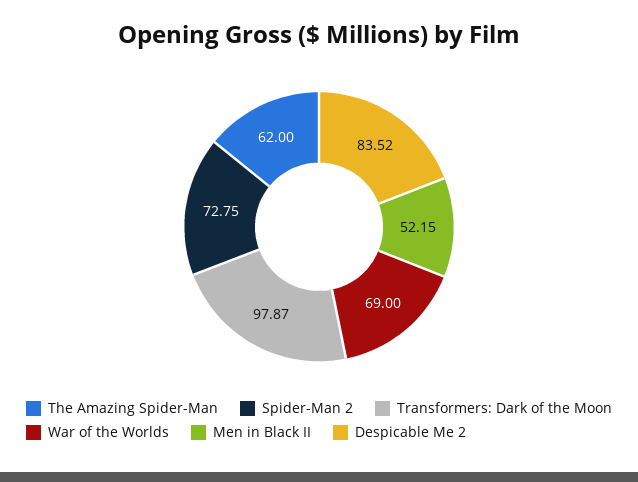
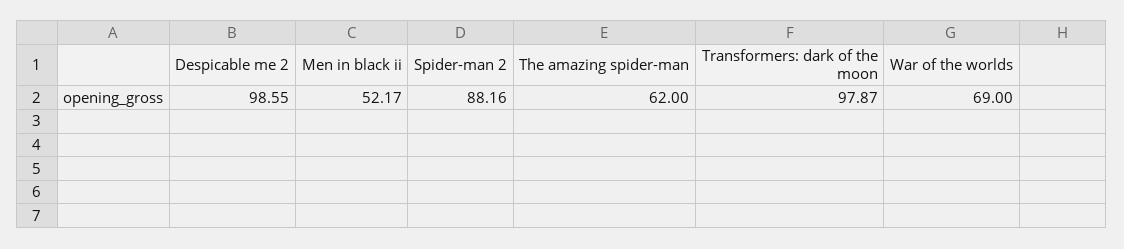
Spider-Man 2: 72.75 -> 88.16
Men in Black II: 52.15 -> 52.17
Despicable Me 2: 83.52 -> 98.55

